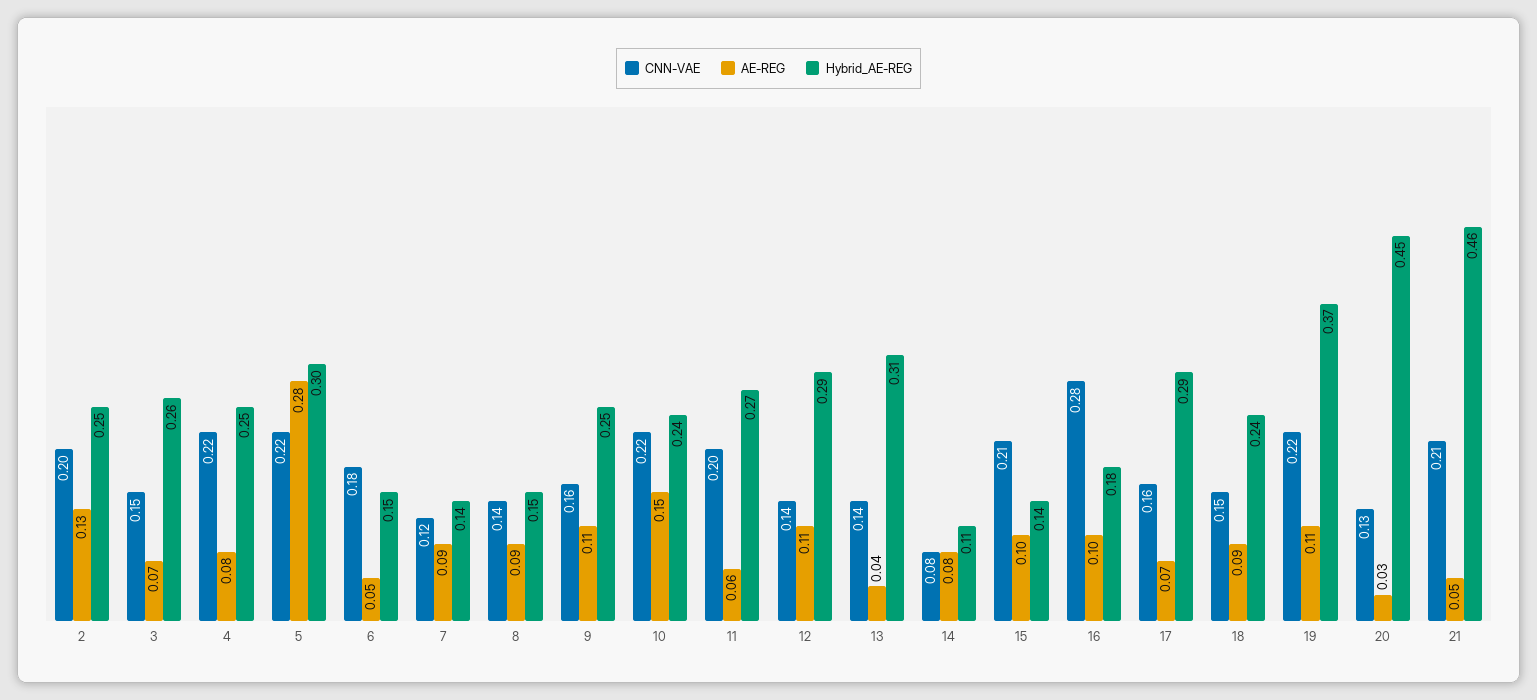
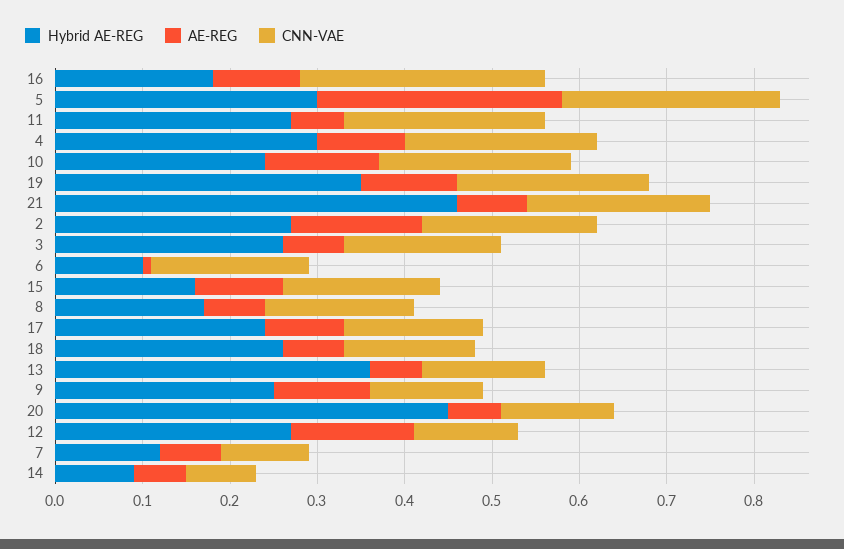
AE-REG, 2: 0.13 -> 0.15
Hybrid_AE-REG, 2: 0.25 -> 0.27
CNN-VAE, 3: 0.15 -> 0.18
AE-REG, 4: 0.08 -> 0.1
Hybrid_AE-REG, 4: 0.25 -> 0.3
CNN-VAE, 5: 0.22 -> 0.25
AE-REG, 6: 0.05 -> 0.01
Hybrid_AE-REG, 6: 0.15 -> 0.1
CNN-VAE, 7: 0.12 -> 0.1
AE-REG, 7: 0.09 -> 0.07
Hybrid_AE-REG, 7: 0.14 -> 0.12
CNN-VAE, 8: 0.14 -> 0.17
AE-REG, 8: 0.09 -> 0.07
Hybrid_AE-REG, 8: 0.15 -> 0.17
CNN-VAE, 9: 0.16 -> 0.13
AE-REG, 10: 0.15 -> 0.13
CNN-VAE, 11: 0.2 -> 0.23
CNN-VAE, 12: 0.14 -> 0.12
AE-REG, 12: 0.11 -> 0.14
Hybrid_AE-REG, 12: 0.29 -> 0.27
AE-REG, 13: 0.04 -> 0.06
Hybrid_AE-REG, 13: 0.31 -> 0.36
AE-REG, 14: 0.08 -> 0.06
Hybrid_AE-REG, 14: 0.11 -> 0.09
CNN-VAE, 15: 0.21 -> 0.18
Hybrid_AE-REG, 15: 0.14 -> 0.16
AE-REG, 17: 0.07 -> 0.09
Hybrid_AE-REG, 17: 0.29 -> 0.24
AE-REG, 18: 0.09 -> 0.07
Hybrid_AE-REG, 18: 0.24 -> 0.26
Hybrid_AE-REG, 19: 0.37 -> 0.35
AE-REG, 20: 0.03 -> 0.06
AE-REG, 21: 0.05 -> 0.08

